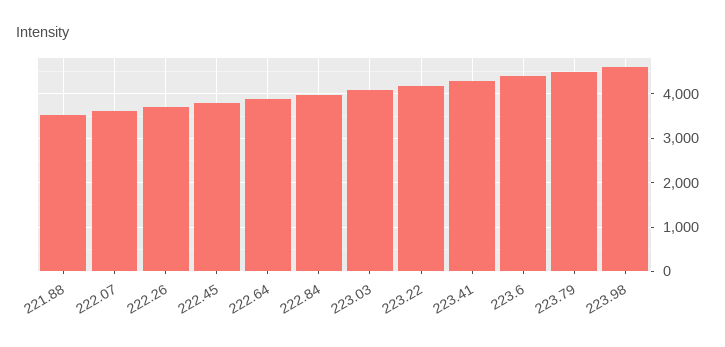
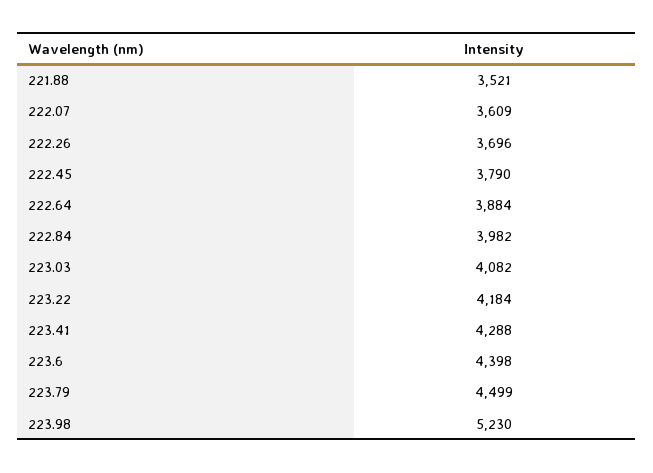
223.98: 4600 -> 5230

